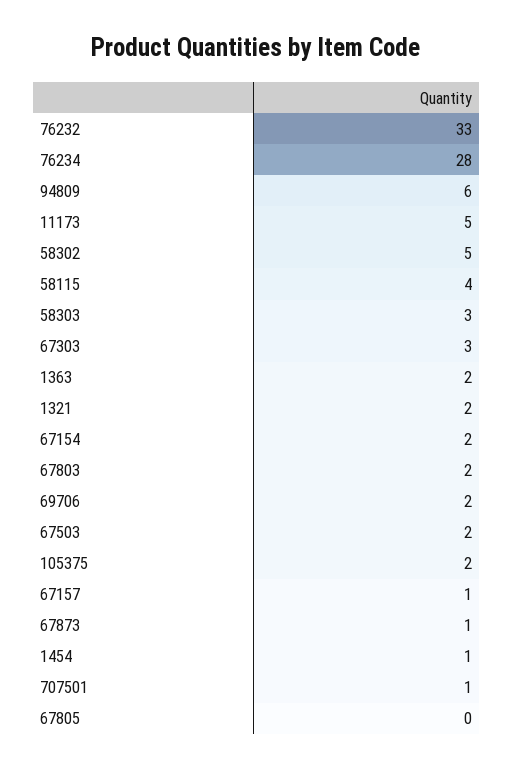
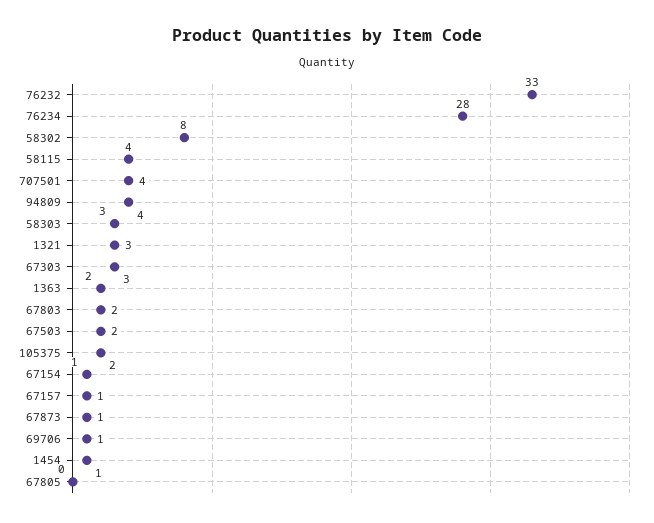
94809: 6 -> 4
11173: 5 -> none
58302: 5 -> 8
1321: 2 -> 3
67154: 2 -> 1
69706: 2 -> 1
707501: 1 -> 4

